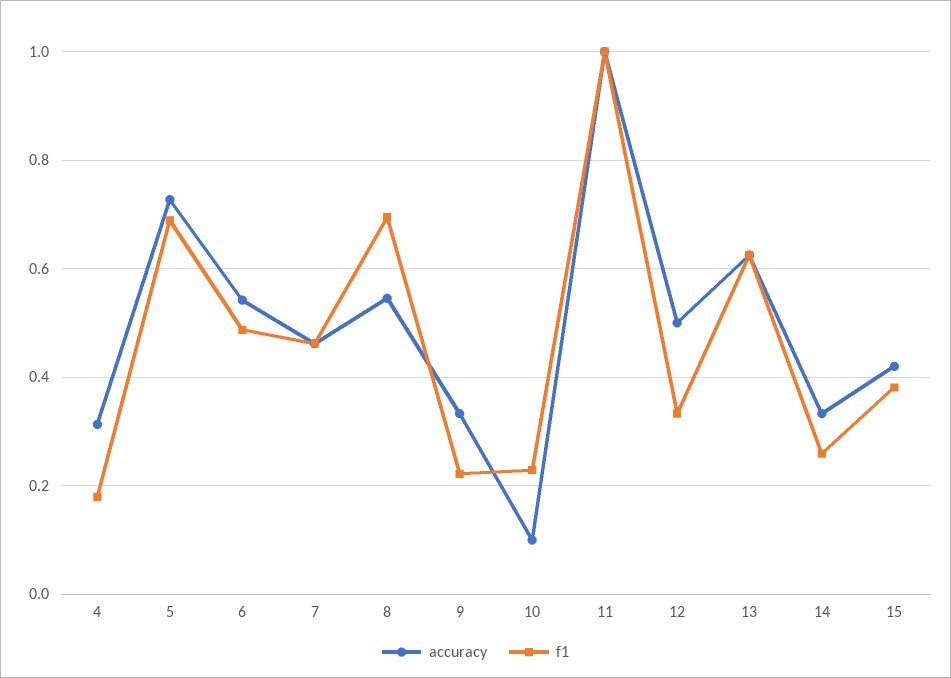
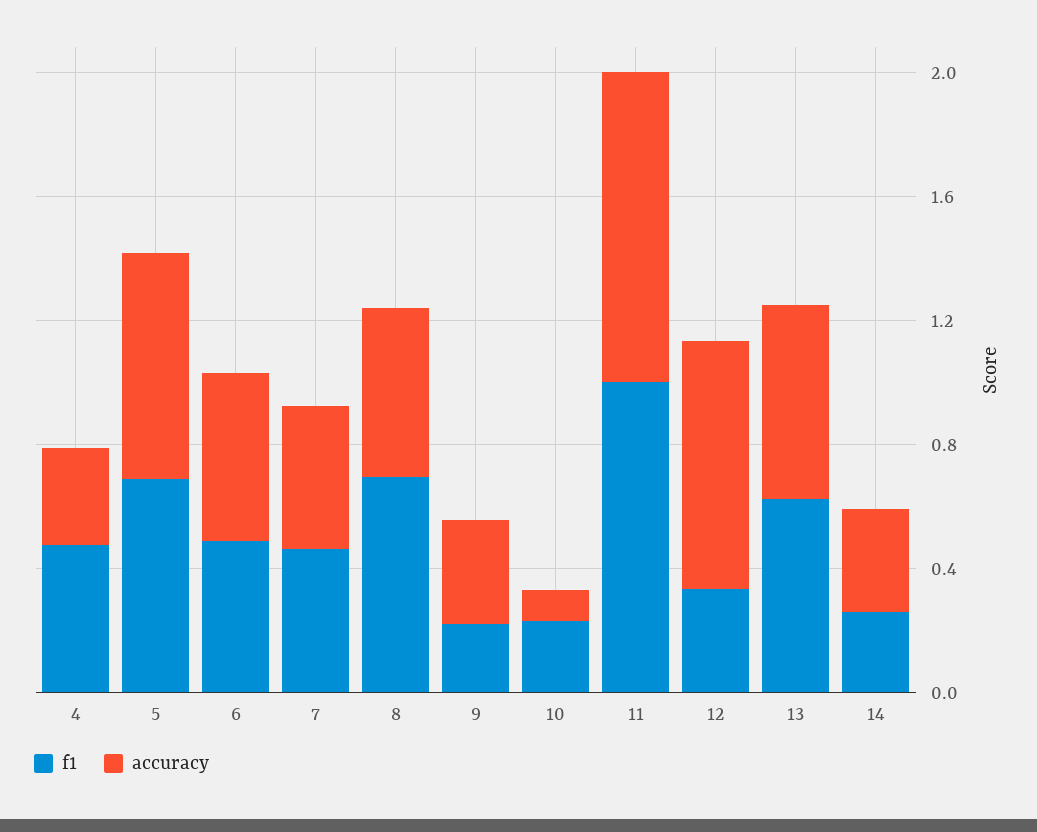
f1, 4: 0.18 -> 0.5
accuracy, 12: 0.5 -> 0.8
accuracy, 15: 0.42 -> none
f1, 15: 0.38 -> none

